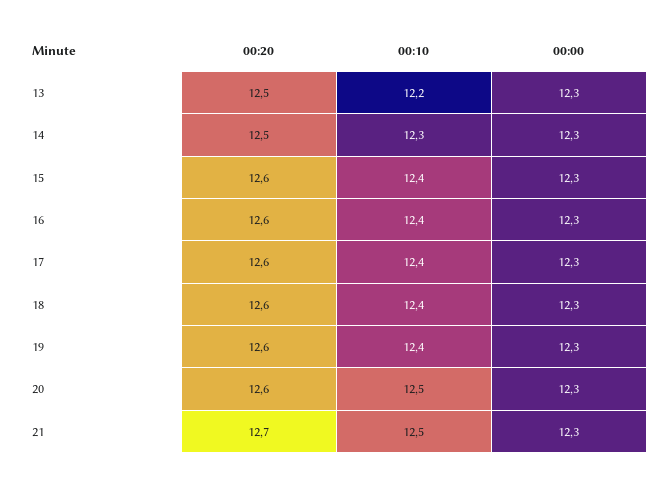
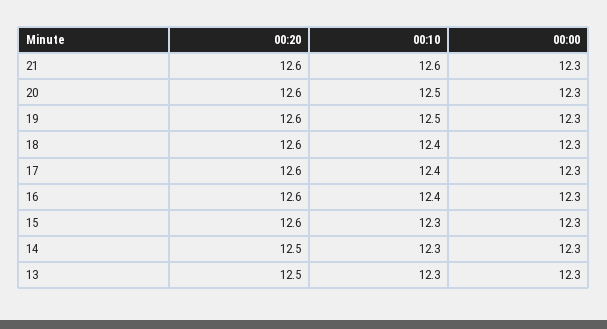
00:10, 13: 12.2 -> 12.3
00:10, 15: 12.4 -> 12.3
00:10, 19: 12.4 -> 12.5
00:20, 21: 12.7 -> 12.6
00:10, 21: 12.5 -> 12.6

